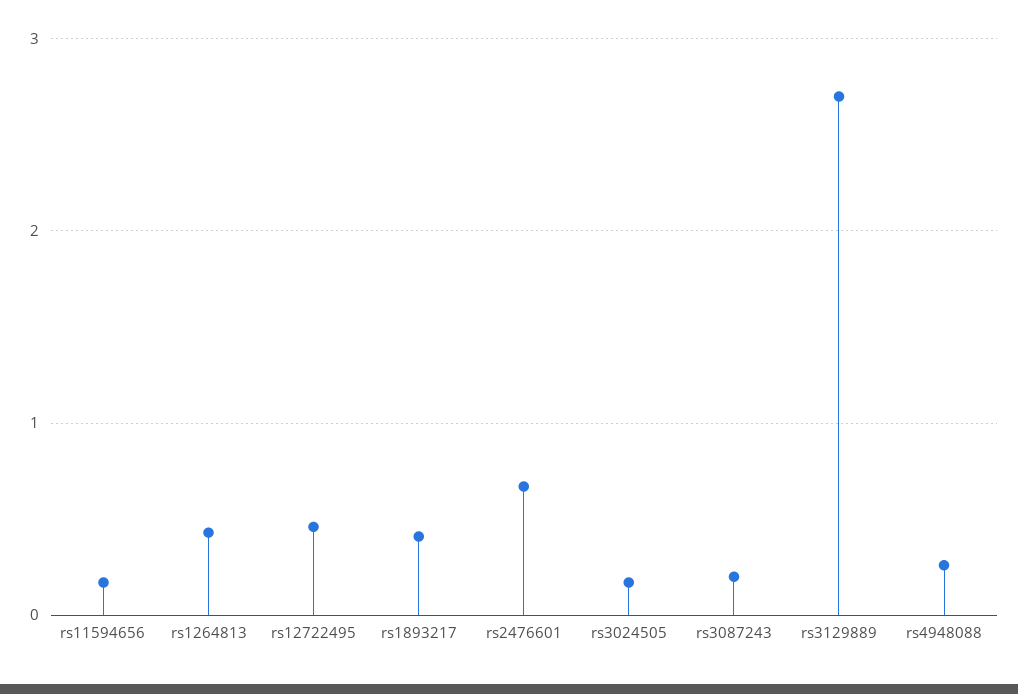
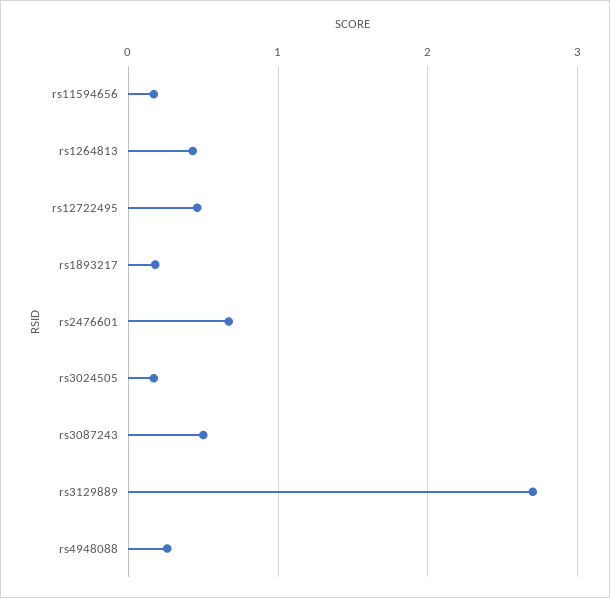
rs1893217: 0.4 -> 0.2
rs3087243: 0.2 -> 0.5

